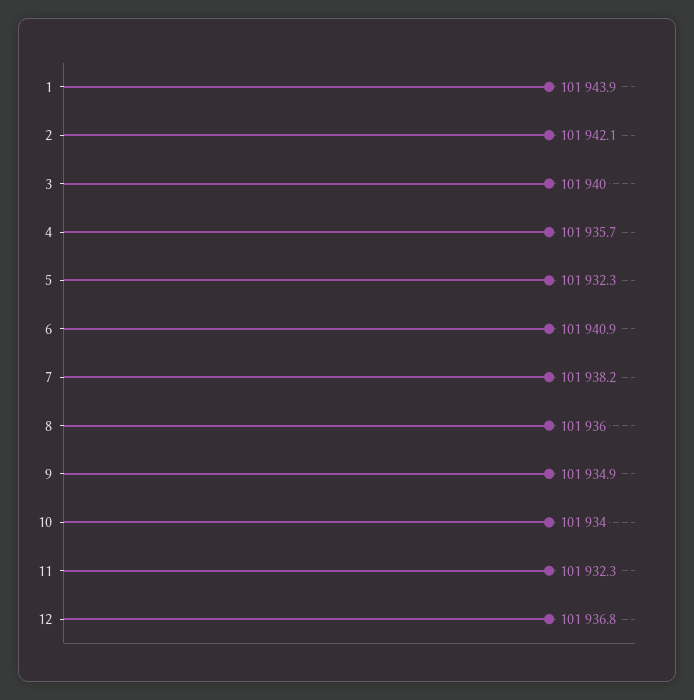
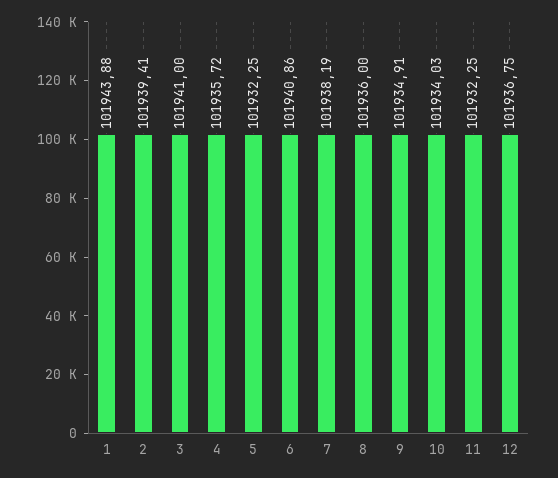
2: 101942.1 -> 101939.41
3: 101940 -> 101941

